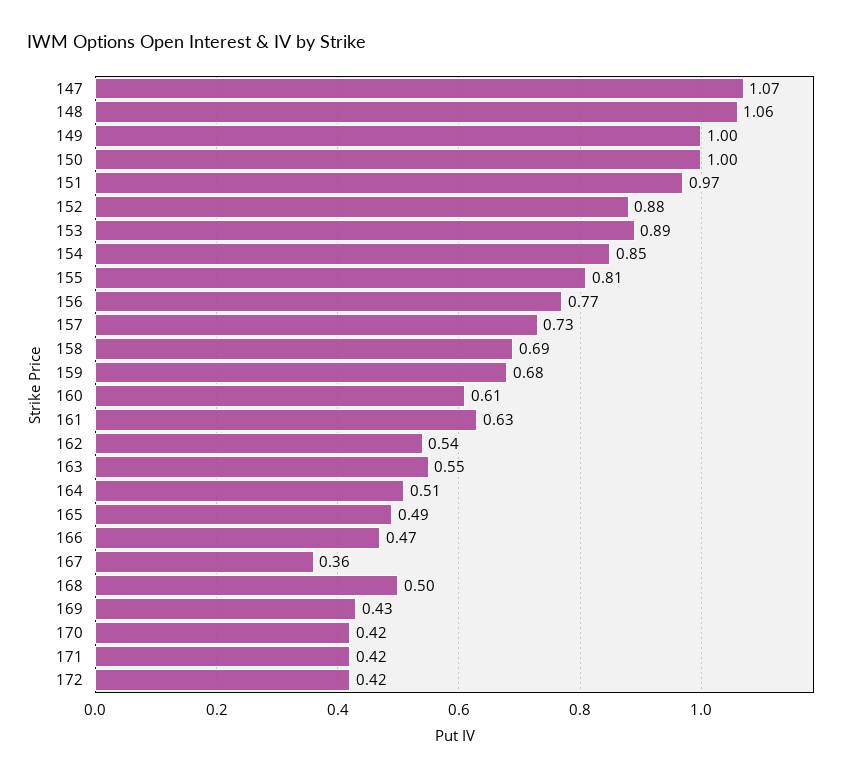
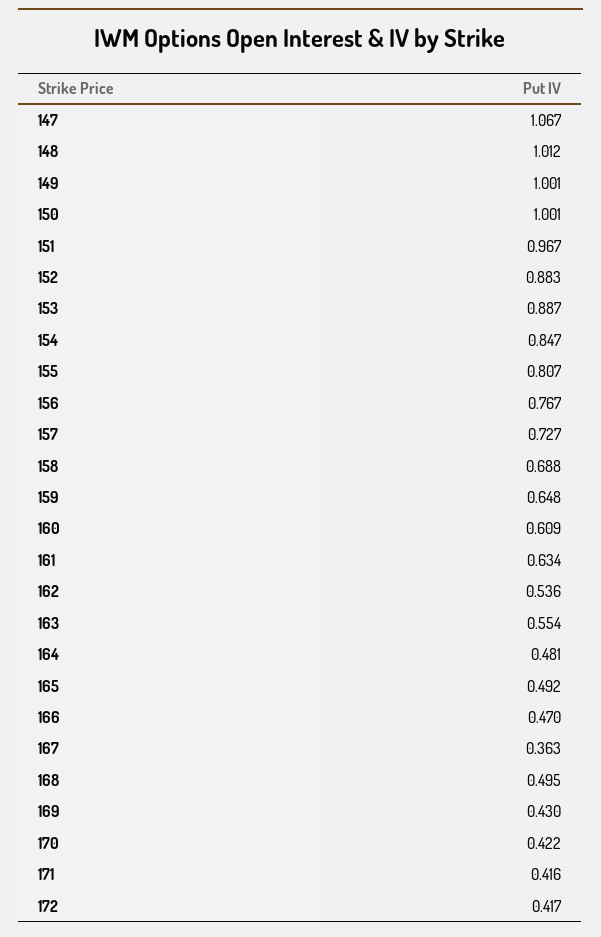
148: 1.06 -> 1.012
159: 0.68 -> 0.648
164: 0.51 -> 0.481

